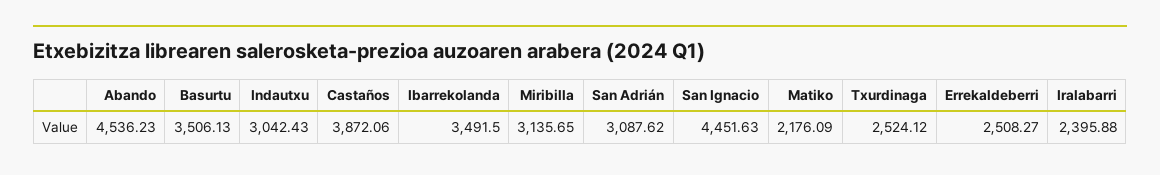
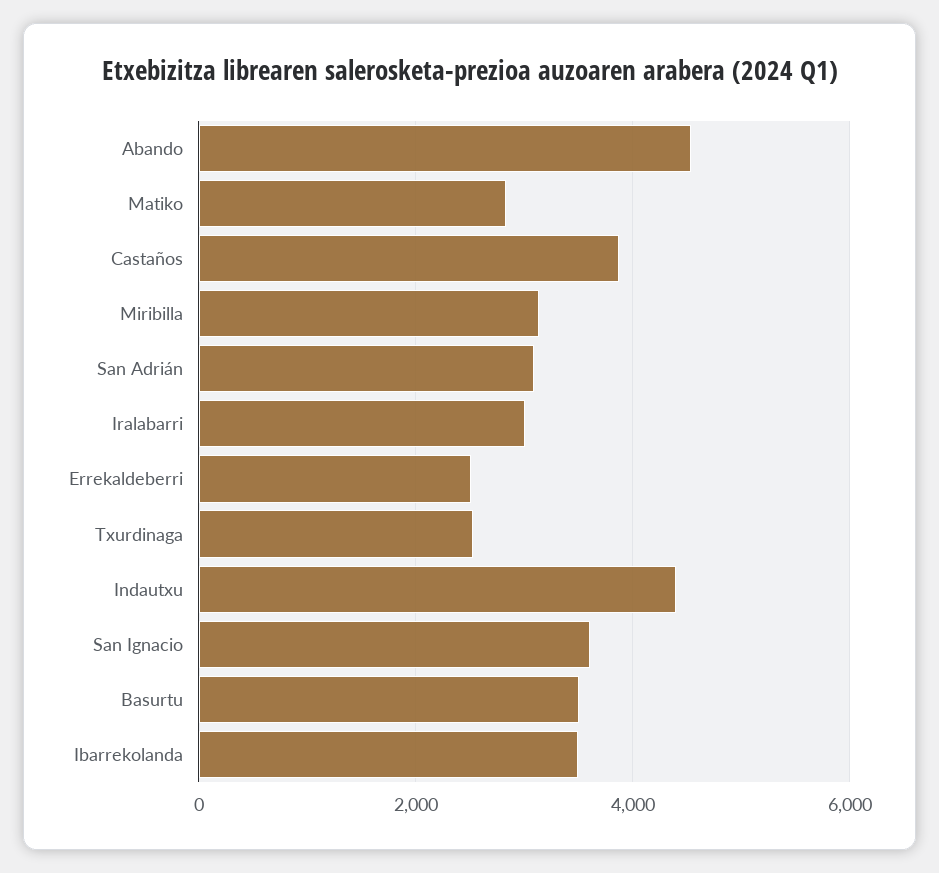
Indautxu: 3042.43 -> 4400
San Ignacio: 4451.63 -> 3600
Matiko: 2176.09 -> 2800
Iralabarri: 2395.88 -> 3000

